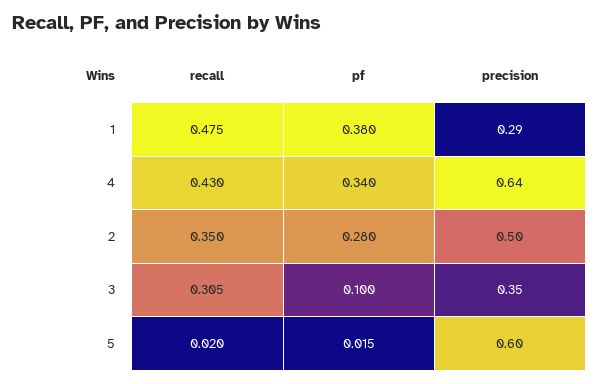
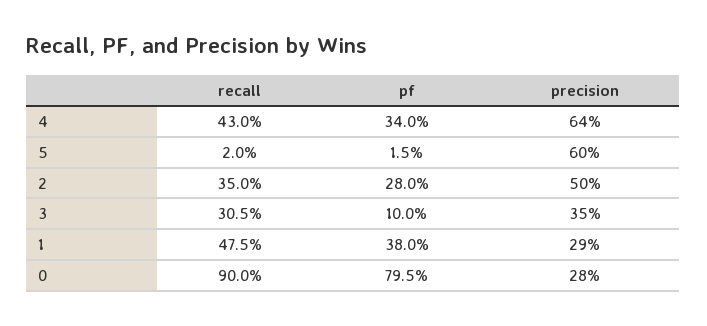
recall, 0: none -> 0.9
pf, 0: none -> 0.795
precision, 0: none -> 0.28

